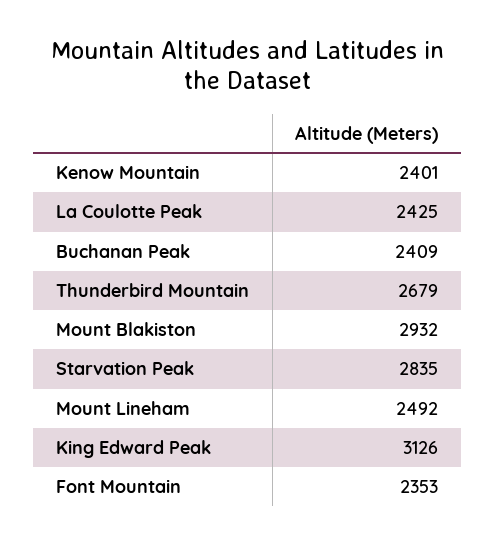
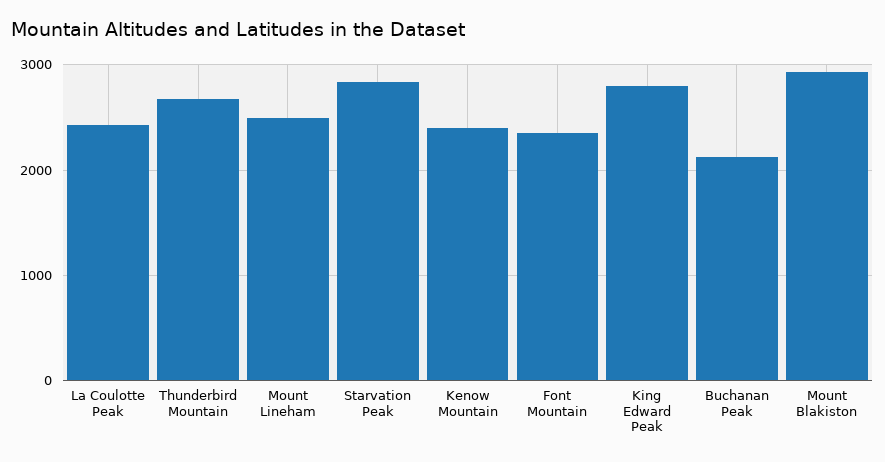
Buchanan Peak: 2409 -> 2100
King Edward Peak: 3126 -> 2800

